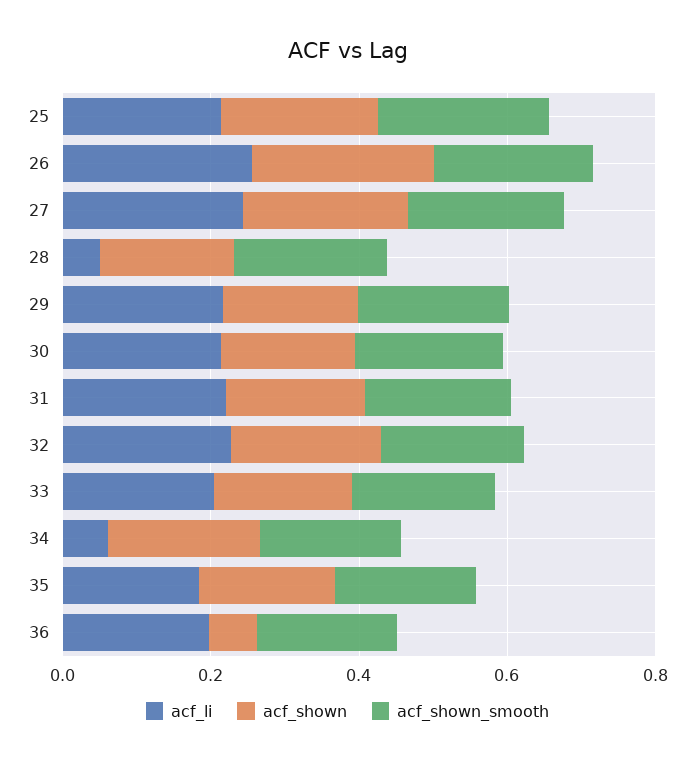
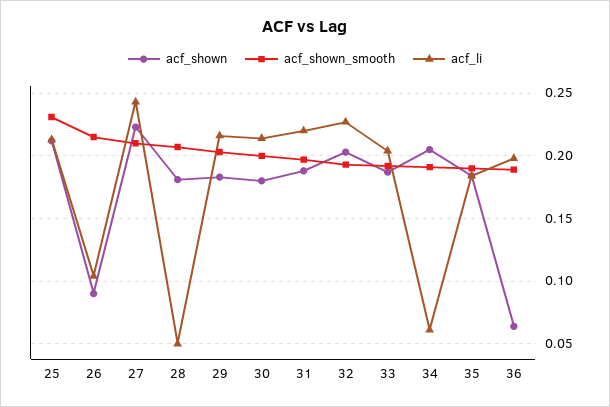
acf_li, 26: 0.25 -> 0.105
acf_shown, 26: 0.25 -> 0.09

